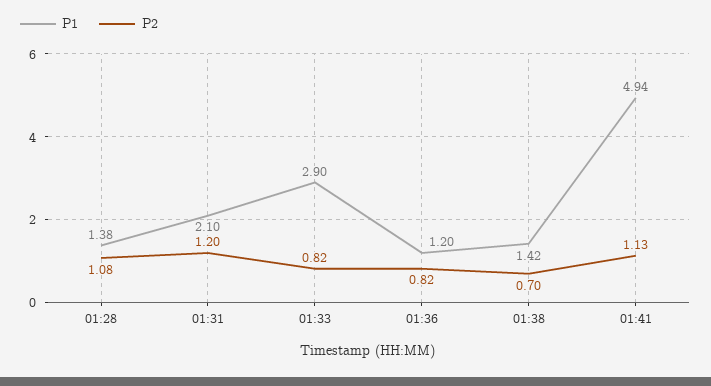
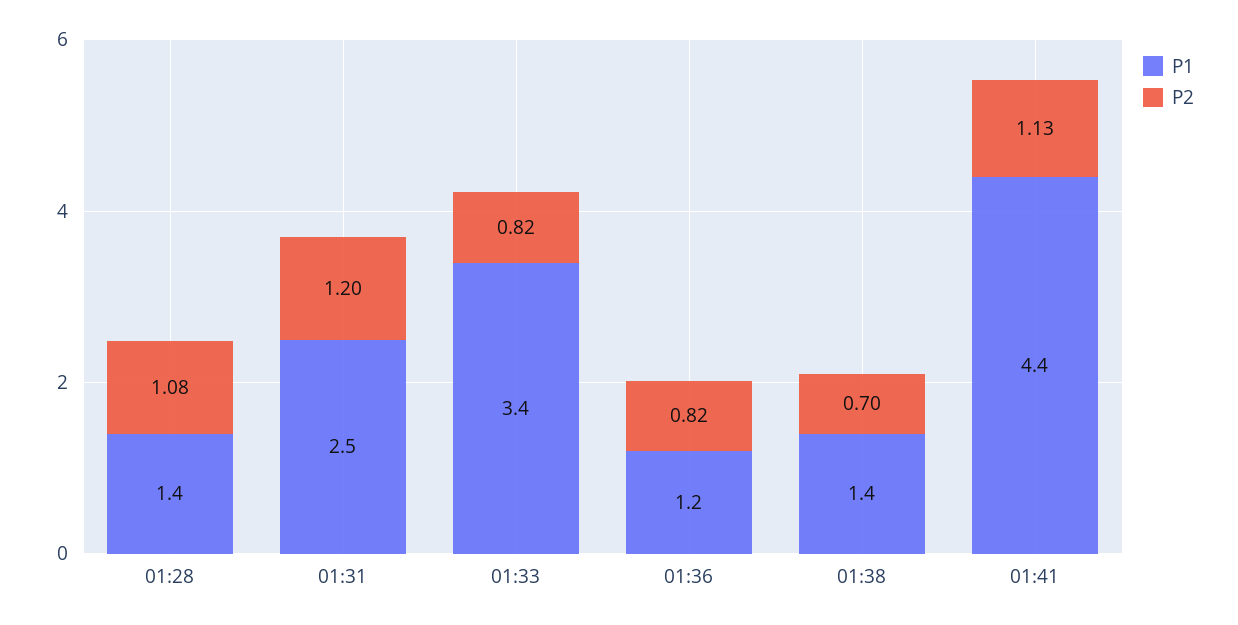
P1, 01:31: 2.1 -> 2.5
P1, 01:33: 2.9 -> 3.4
P1, 01:41: 4.94 -> 4.4

